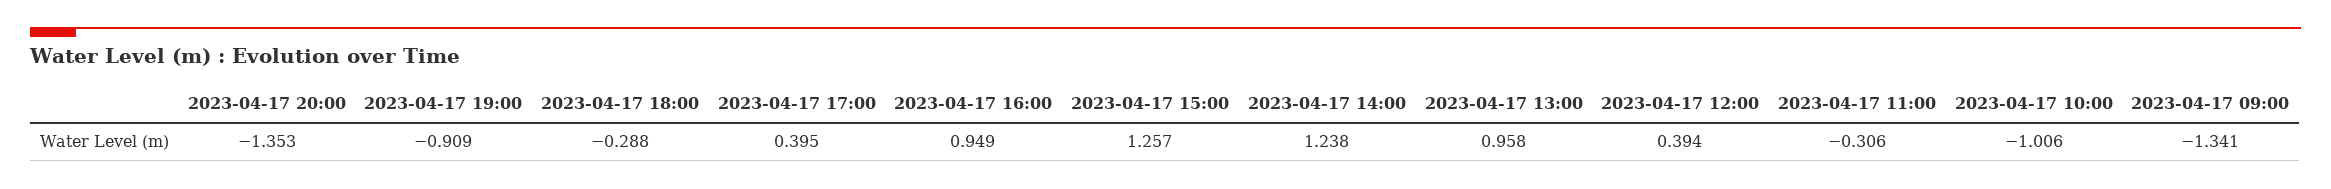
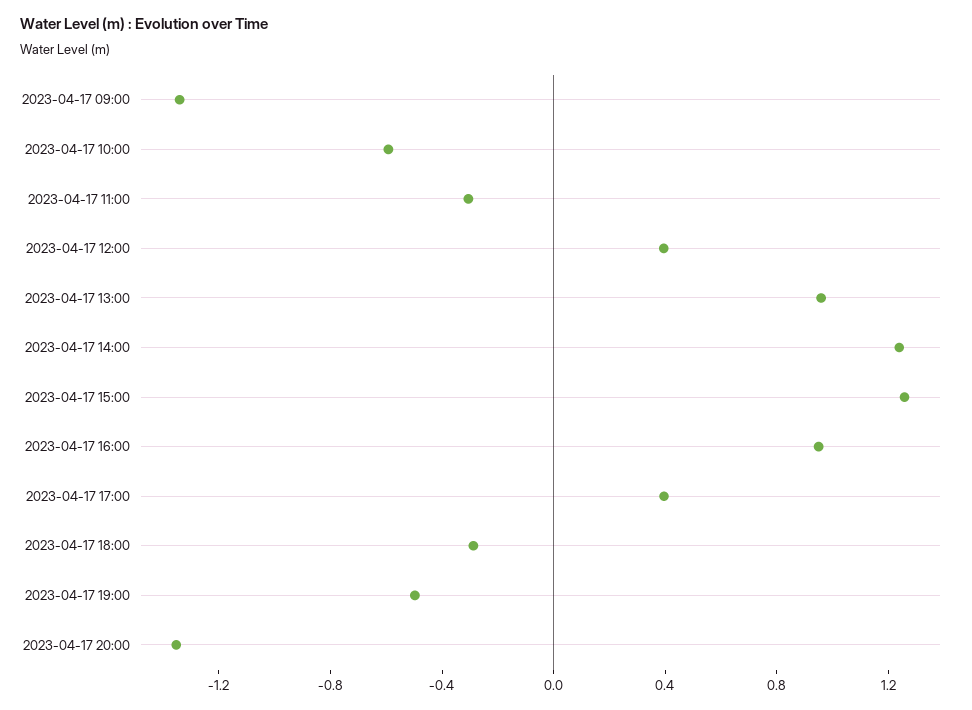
2023-04-17 19:00: -0.909 -> -0.5
2023-04-17 10:00: -1.006 -> -0.6

